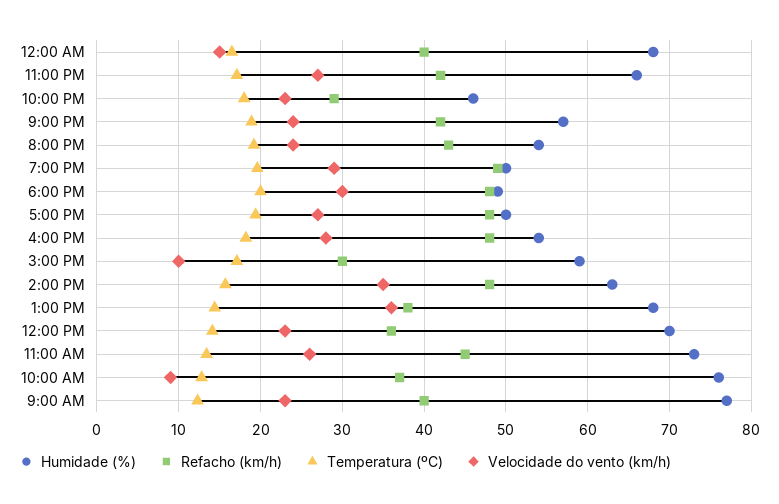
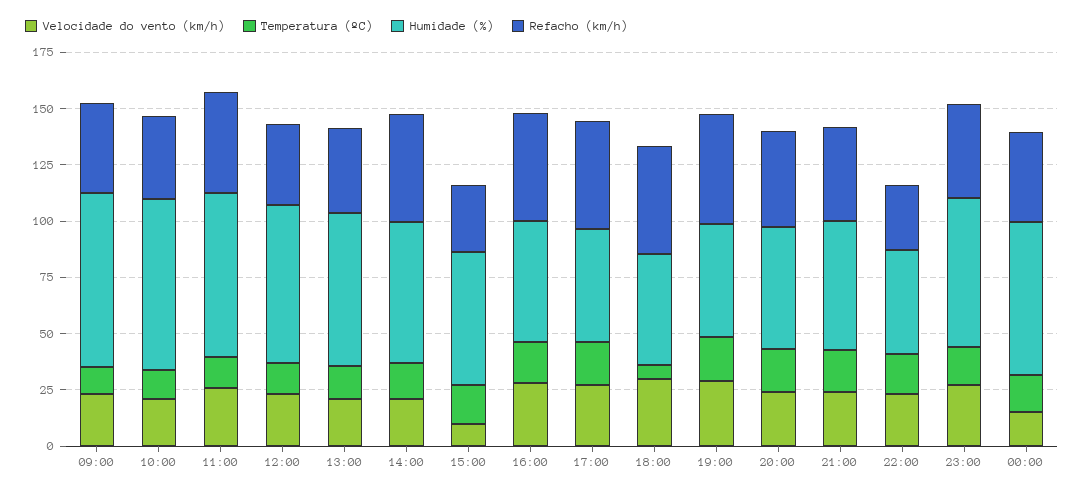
Temperatura (ºC), 6:00 PM: 20 -> 5
Velocidade do vento (km/h), 2:00 PM: 35 -> 20
Velocidade do vento (km/h), 1:00 PM: 36 -> 20
Velocidade do vento (km/h), 10:00 AM: 9 -> 20

